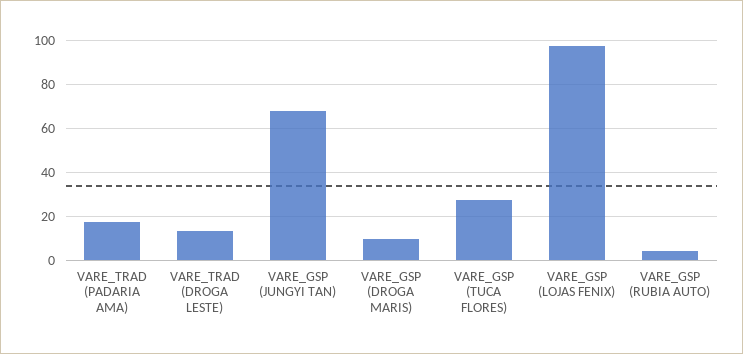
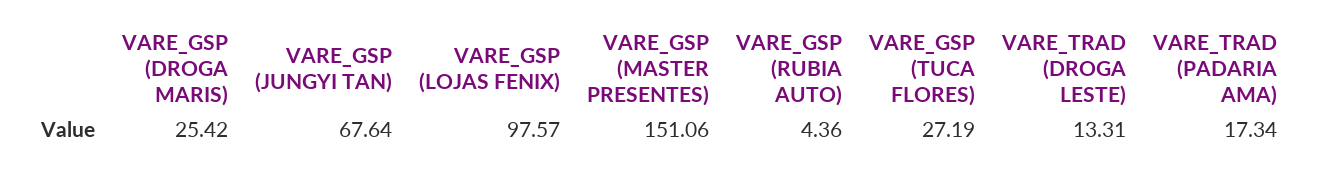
VARE_GSP (DROGA MARIS): 10 -> 25.42
VARE_GSP (MASTER PRESENTES): none -> 151.06

